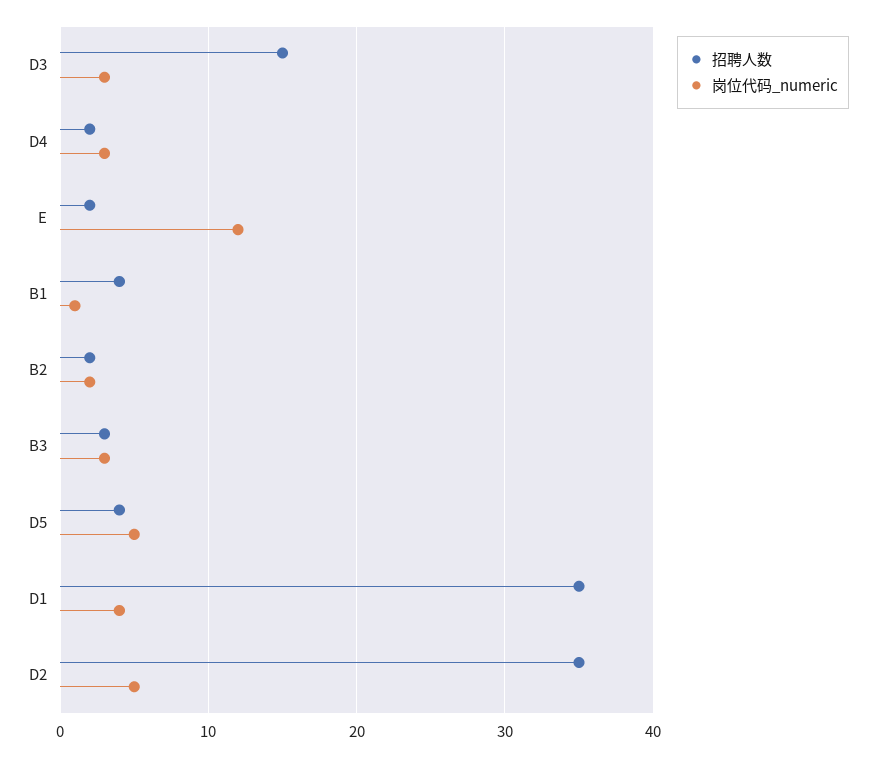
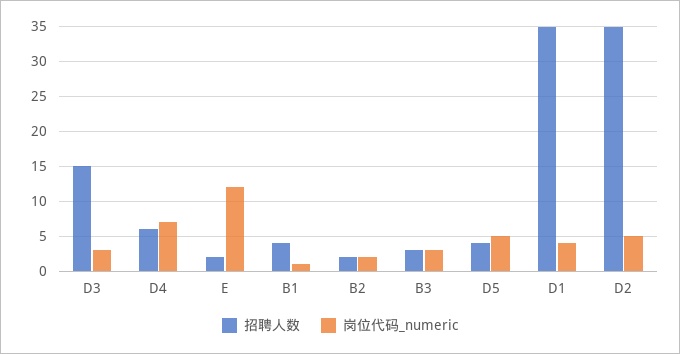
招聘人数, D4: 2 -> 6
岗位代码_numeric, D4: 3 -> 7

